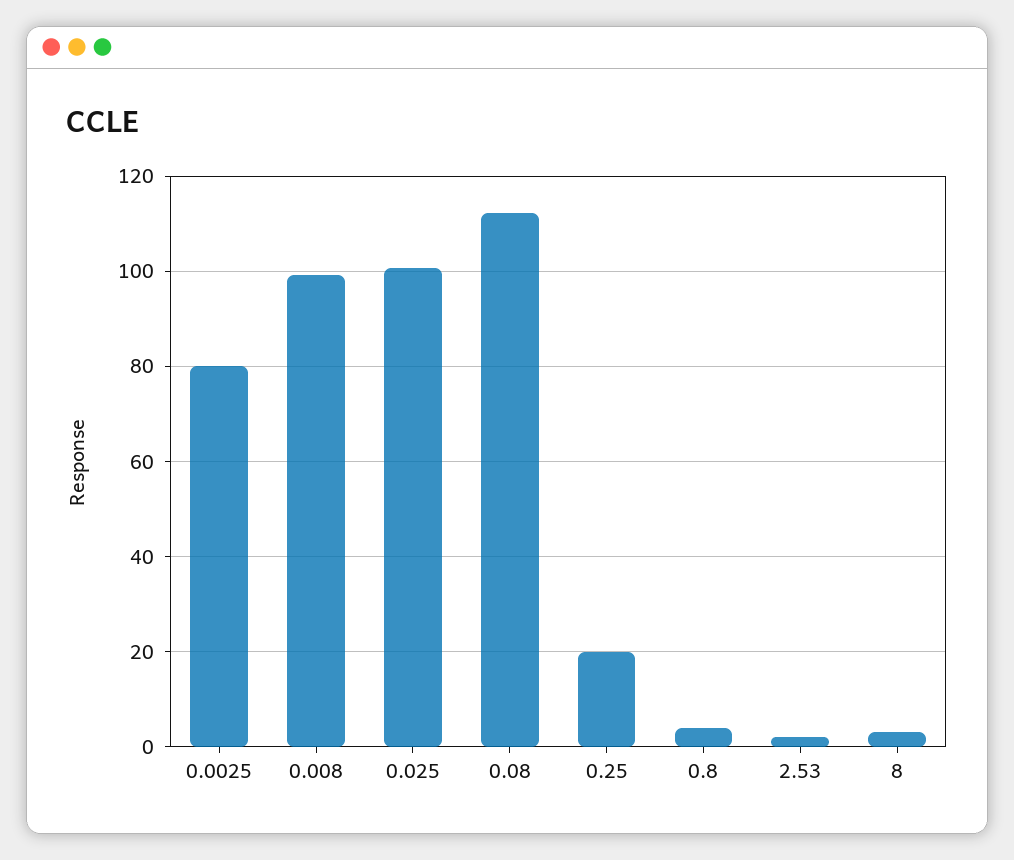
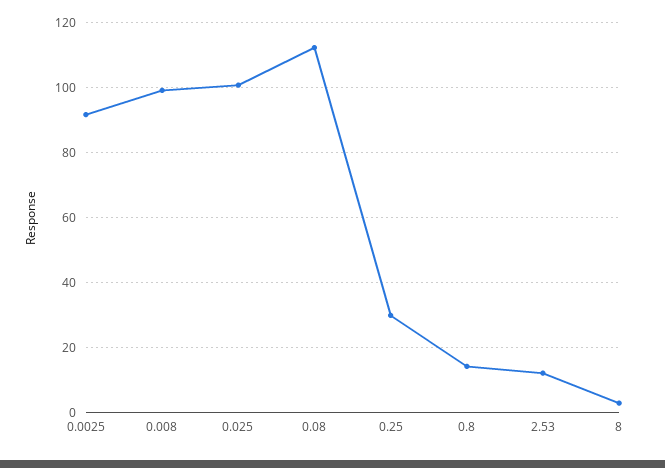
0.0025: 80 -> 92
0.25: 20 -> 30
0.8: 4 -> 14
2.53: 2 -> 12

